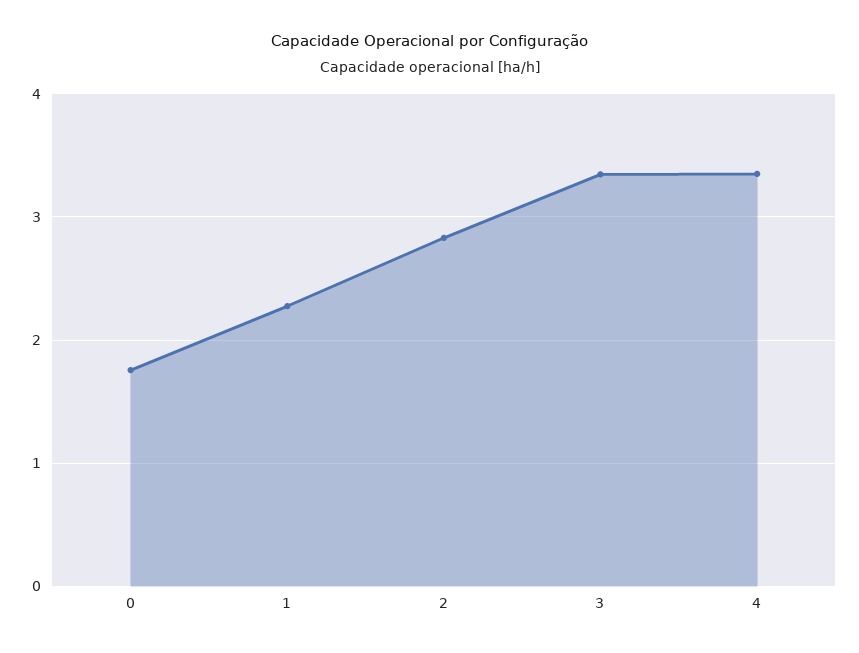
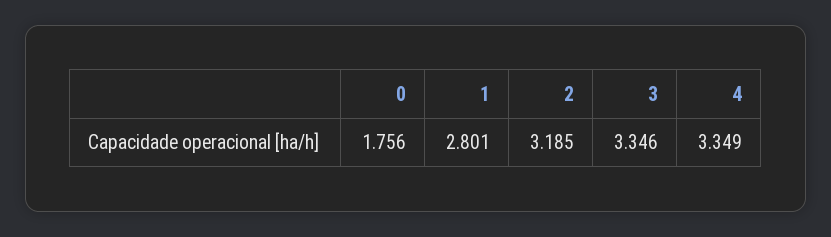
1: 2.3 -> 2.801
2: 2.8 -> 3.185

